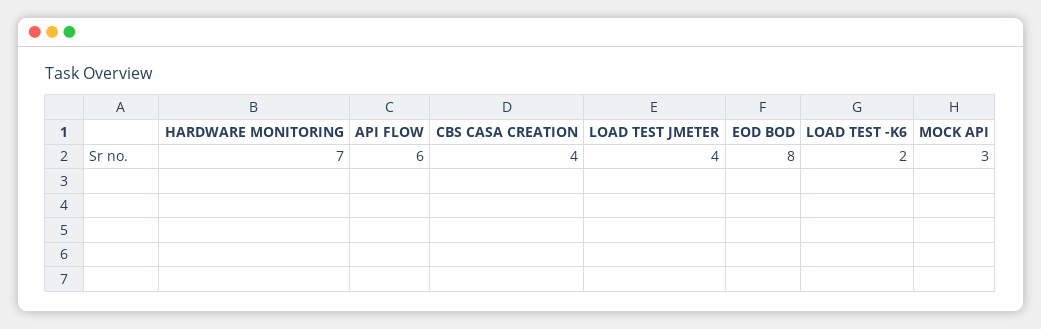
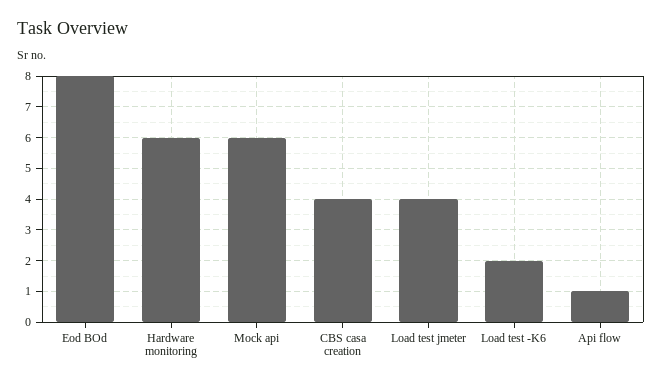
HARDWARE MONITORING: 7 -> 6
API FLOW: 6 -> 1
MOCK API: 3 -> 6

